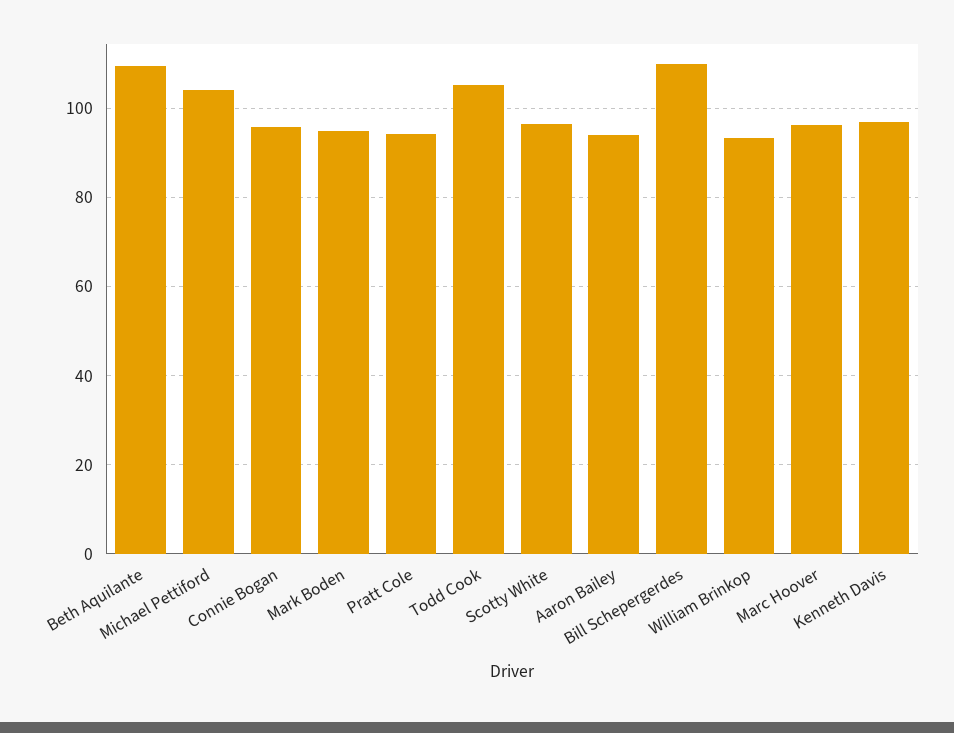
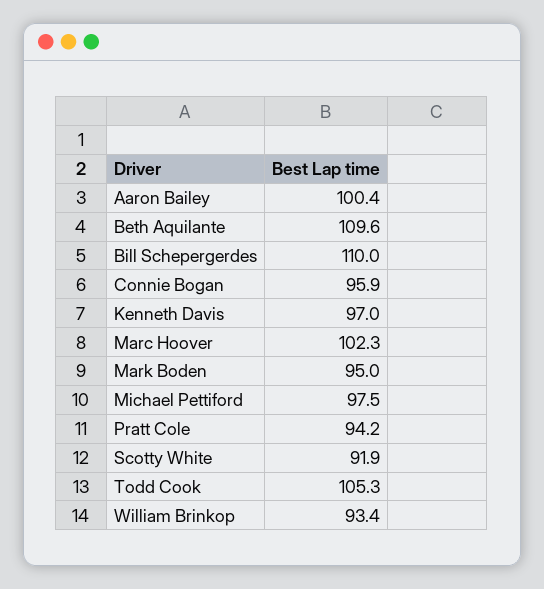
Michael Pettiford: 104 -> 97.5
Scotty White: 96 -> 91.9
Aaron Bailey: 94 -> 100.4
Marc Hoover: 96 -> 102.3

